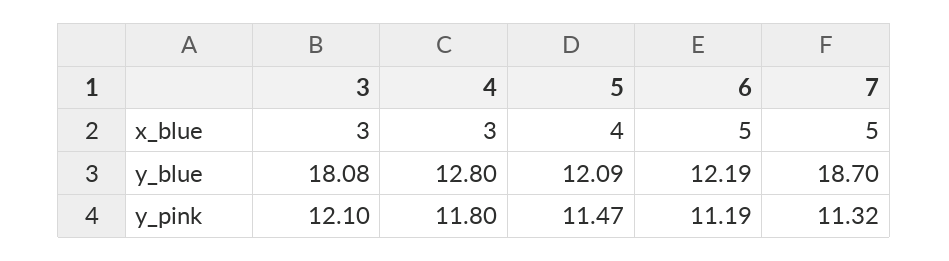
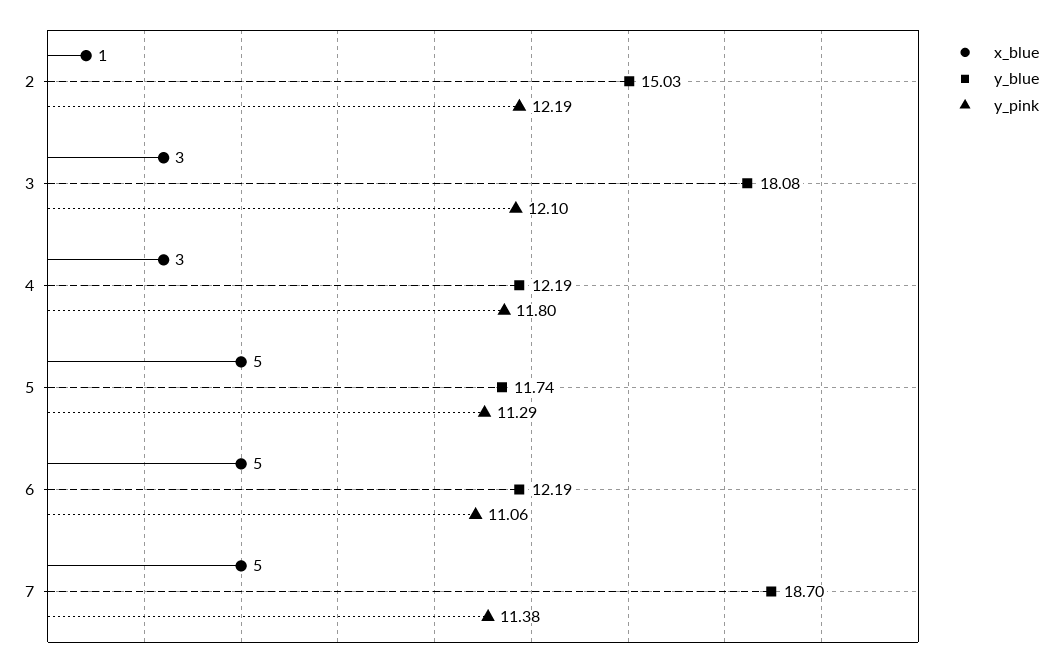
x_blue, 5: 4 -> 5
y_blue, 4: 12.8 -> 12.19
y_blue, 5: 12.09 -> 11.74
y_pink, 5: 11.47 -> 11.29
y_pink, 6: 11.19 -> 11.06
y_pink, 7: 11.32 -> 11.38
x_blue, 2: none -> 1
y_blue, 2: none -> 15.03
y_pink, 2: none -> 12.19

